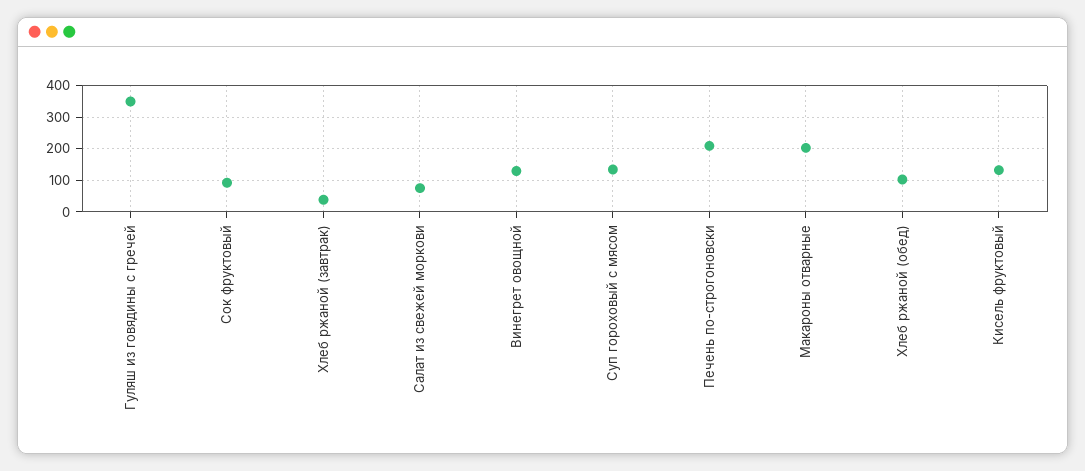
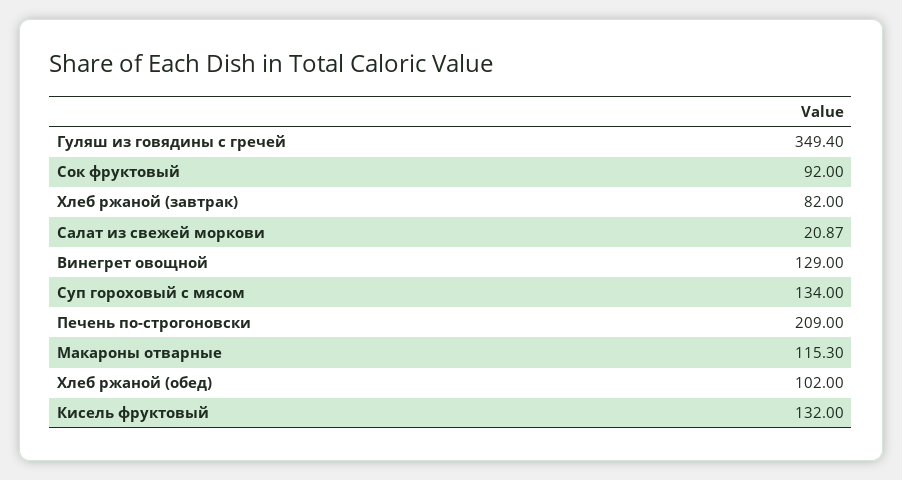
Хлеб ржаной (завтрак): 40 -> 82
Салат из свежей моркови: 80 -> 20.87
Макароны отварные: 200 -> 115.3

